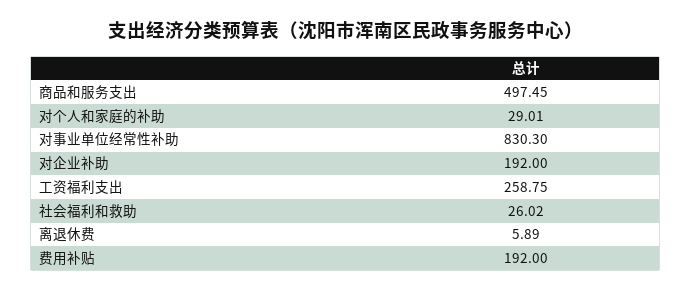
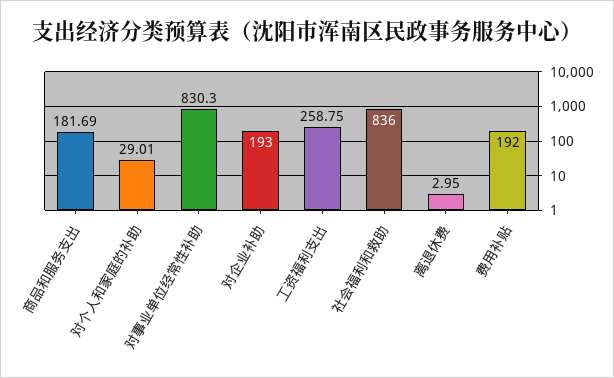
商品和服务支出: 497.45 -> 181.69
对企业补助: 192 -> 193
社会福利和救助: 26.02 -> 836
离退休费: 5.89 -> 2.95

